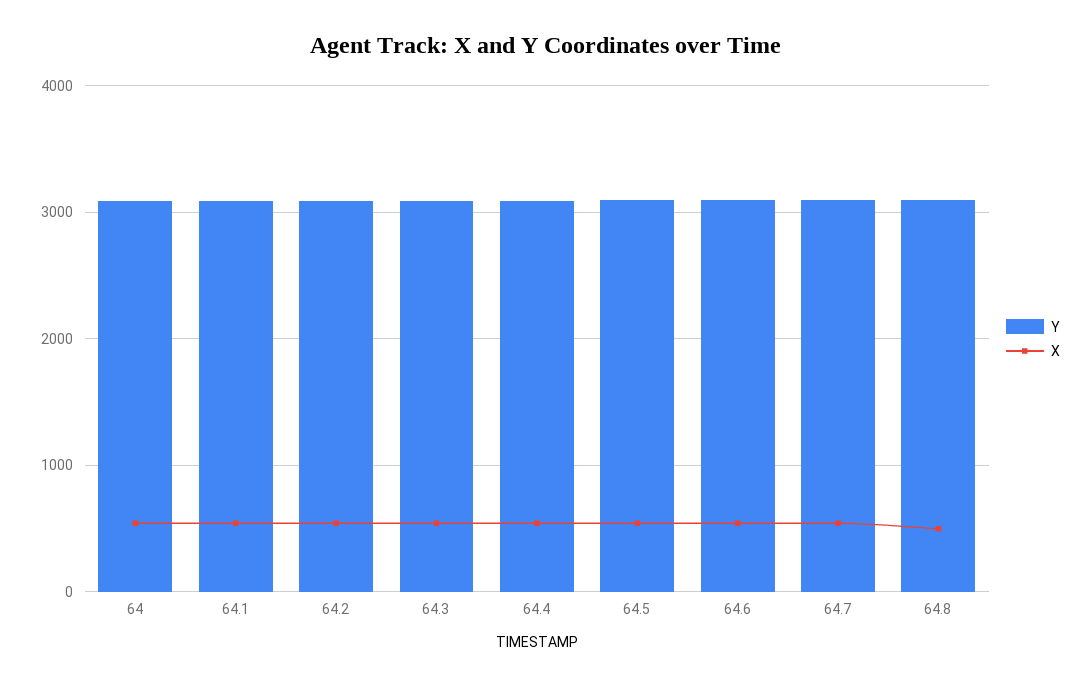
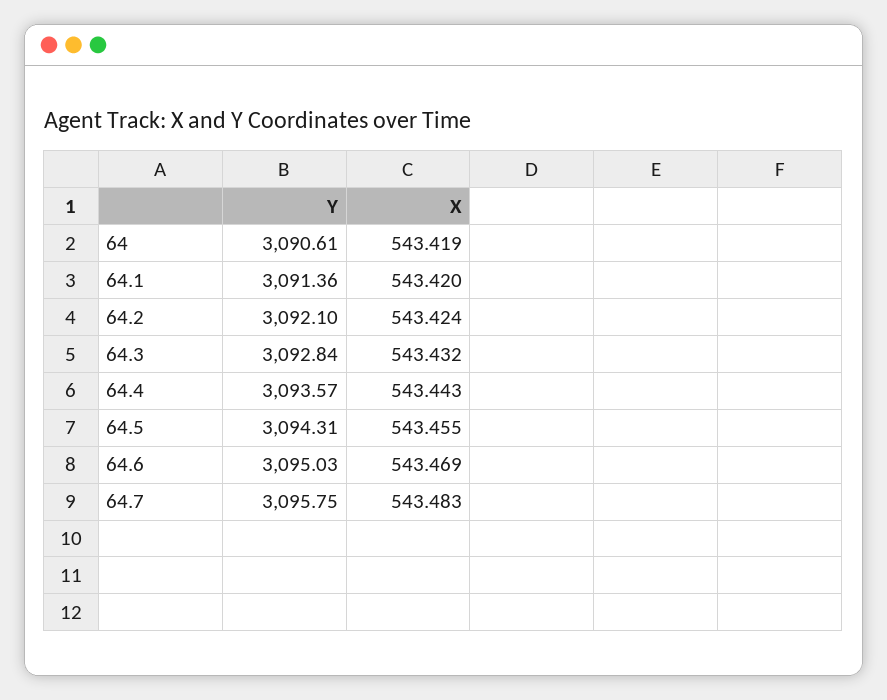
Y, 64.8: 3100 -> none
X, 64.8: 500 -> none

